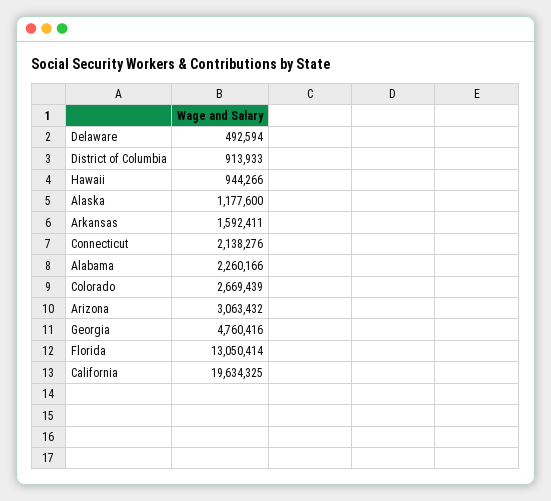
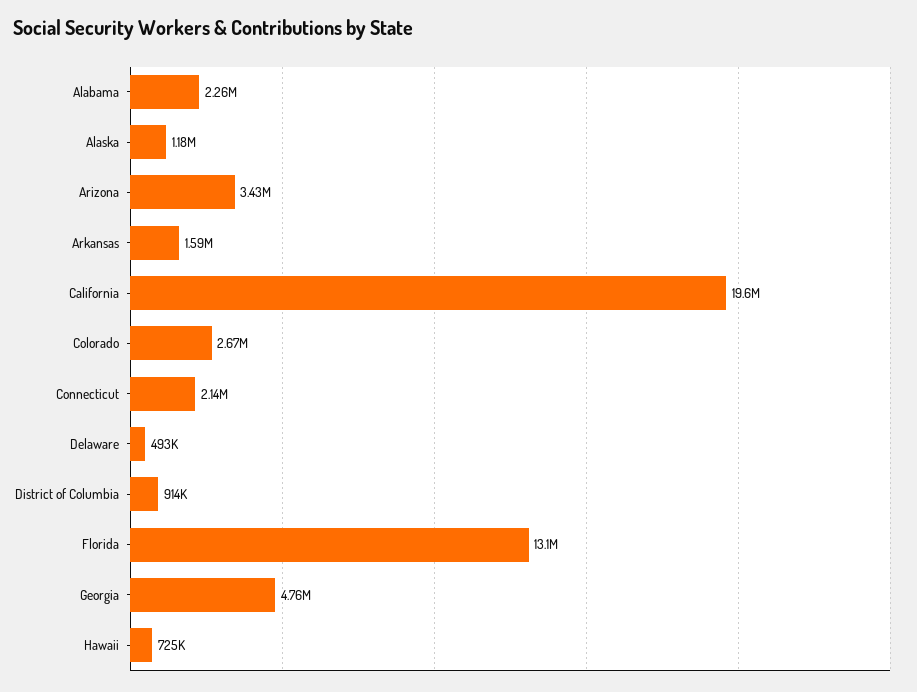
Hawaii: 944266 -> 725000
Arizona: 3063432 -> 3430000

